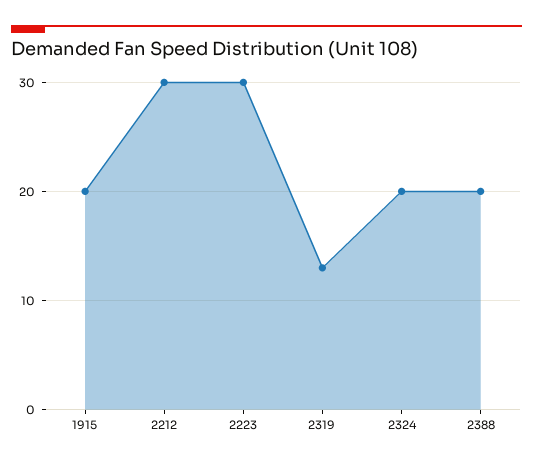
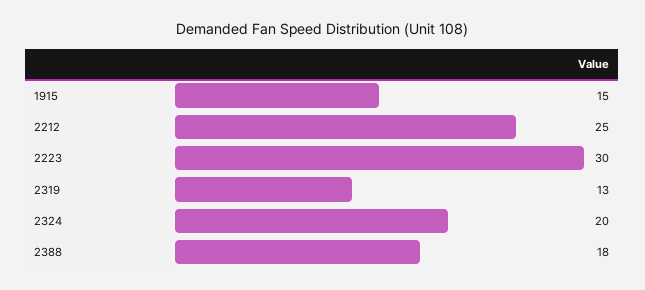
1915: 20 -> 15
2212: 30 -> 25
2388: 20 -> 18

